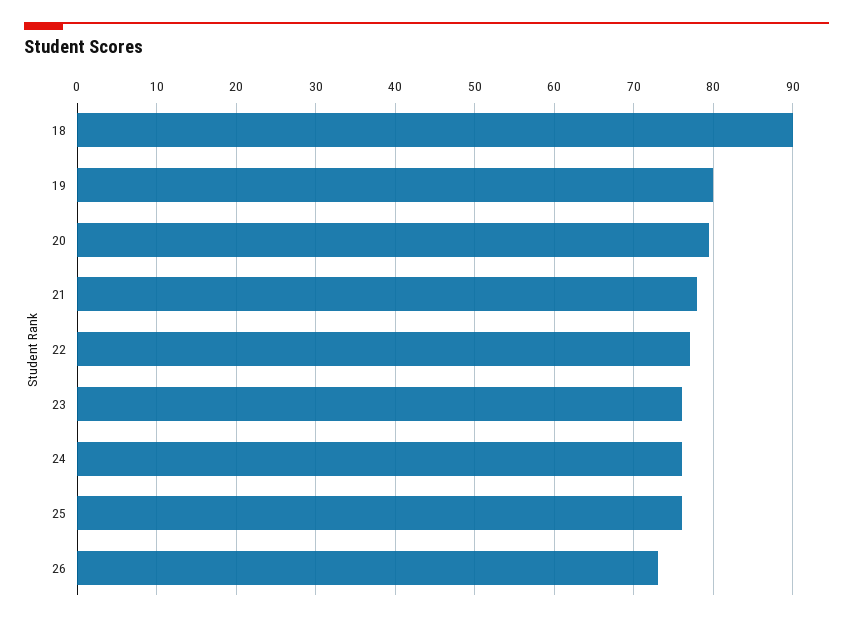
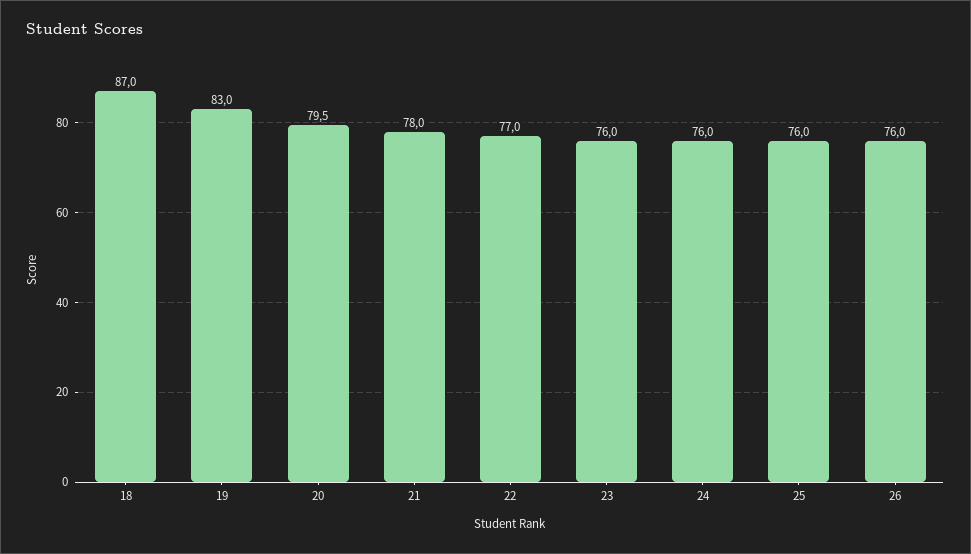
18: 90 -> 87
19: 80 -> 83
26: 73 -> 76

